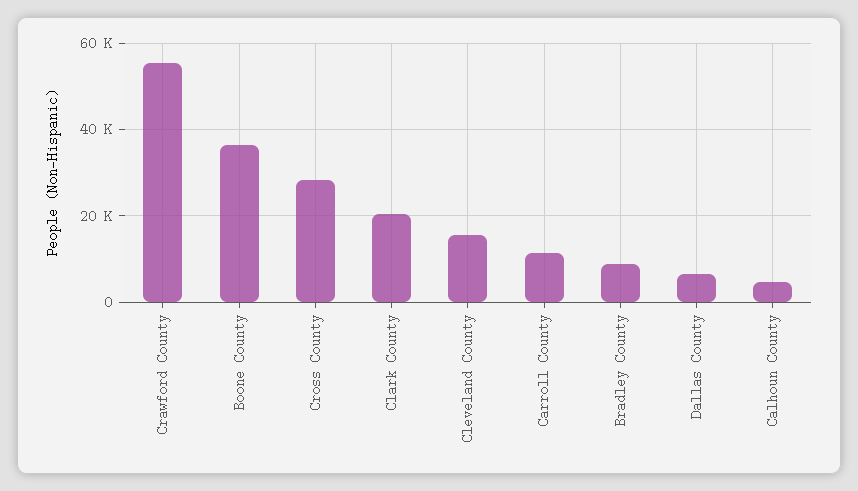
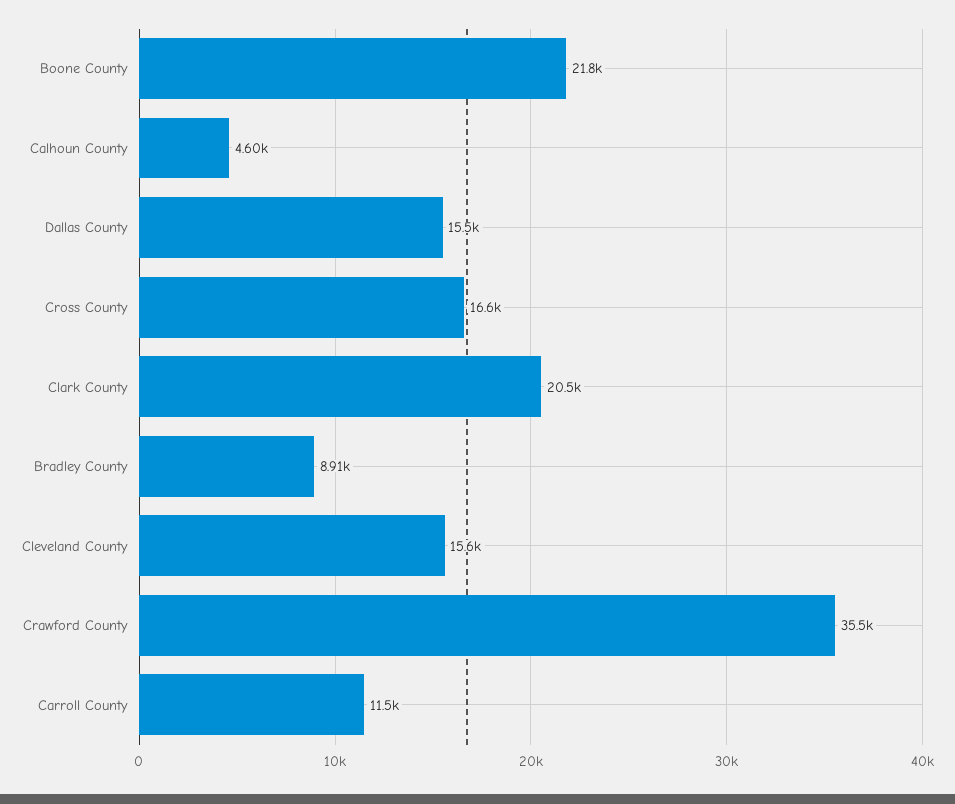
Crawford County: 56000 -> 35500
Boone County: 36000 -> 21800
Cross County: 28000 -> 16600
Dallas County: 6000 -> 15500

